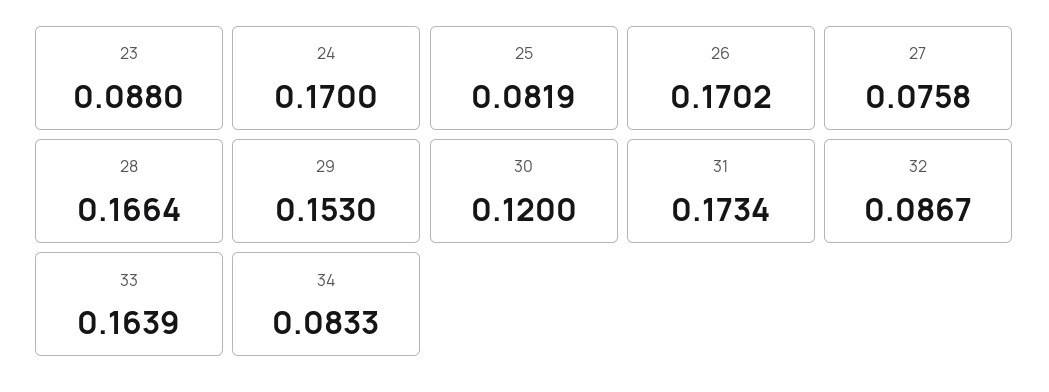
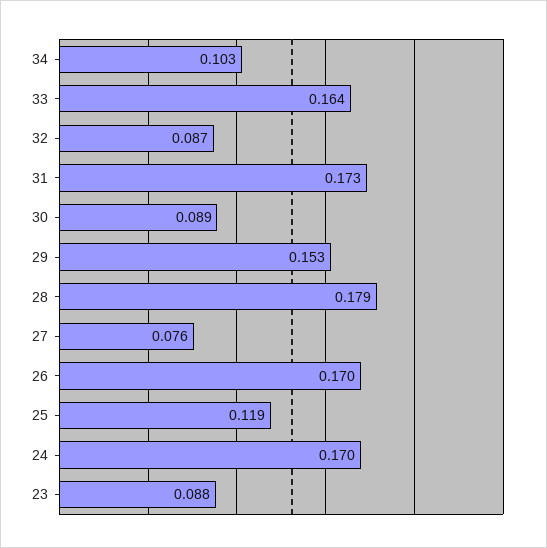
25: 0.0819 -> 0.119
28: 0.1664 -> 0.179
30: 0.12 -> 0.089
34: 0.0833 -> 0.103

